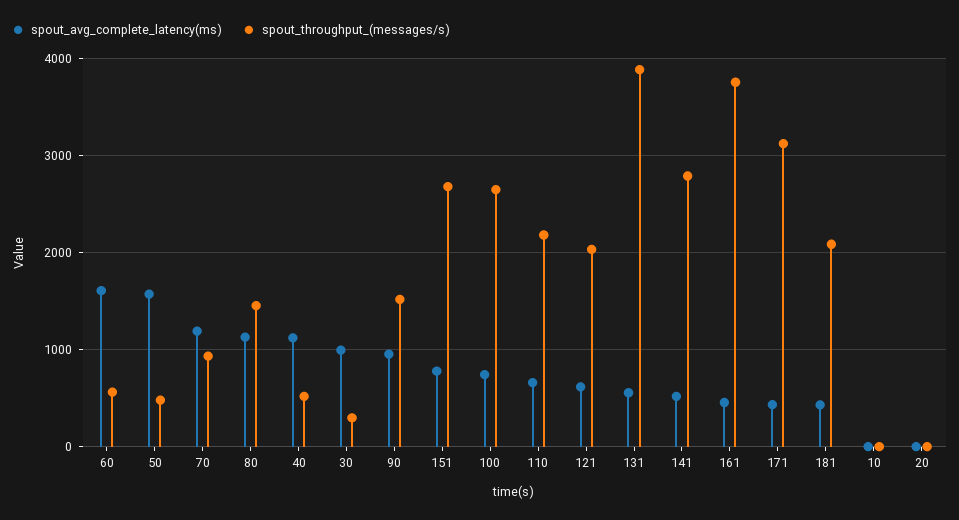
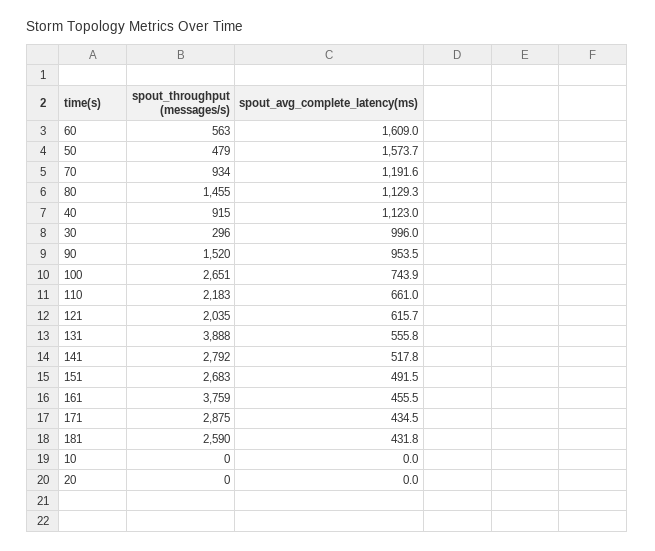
spout_throughput_(messages/s), 40: 500 -> 915
spout_avg_complete_latency(ms), 151: 800 -> 491.5
spout_throughput_(messages/s), 171: 3100 -> 2875
spout_throughput_(messages/s), 181: 2100 -> 2590

